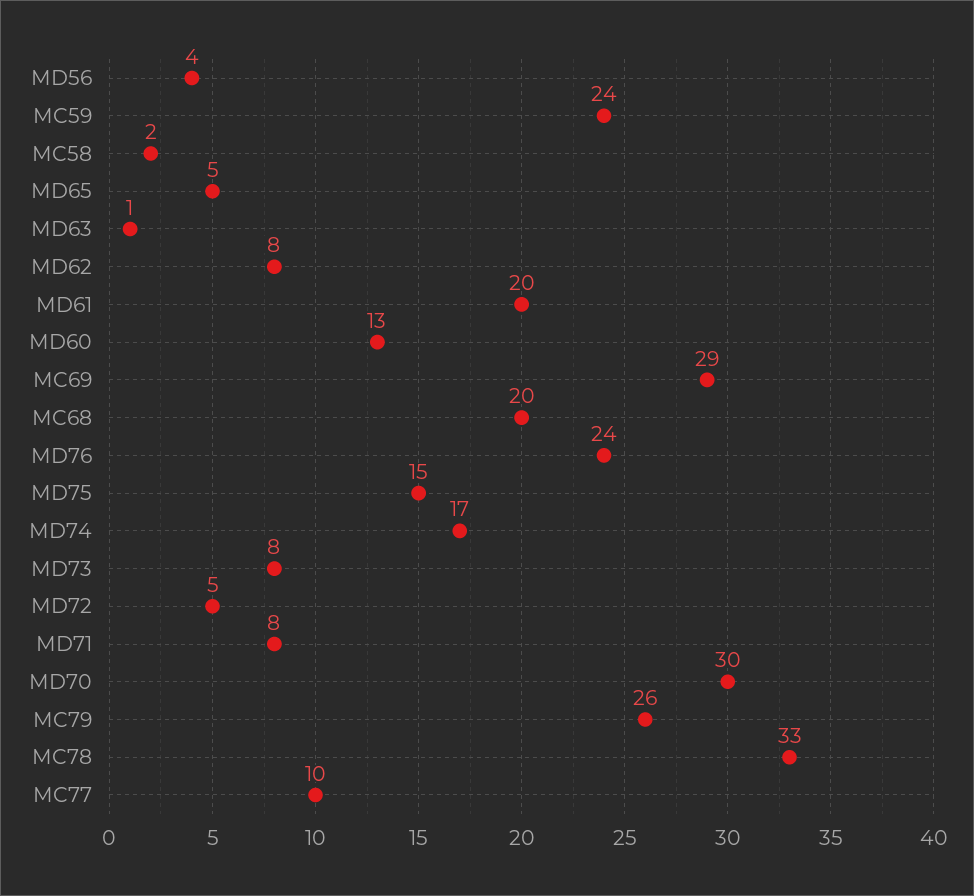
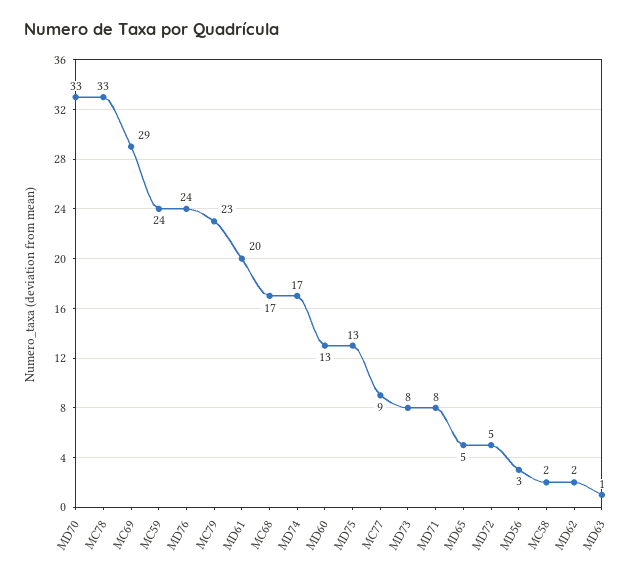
MD56: 4 -> 3
MD62: 8 -> 2
MC68: 20 -> 17
MD75: 15 -> 13
MD70: 30 -> 33
MC79: 26 -> 23
MC77: 10 -> 9

